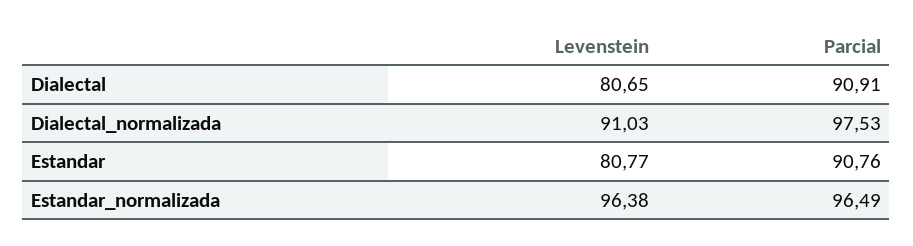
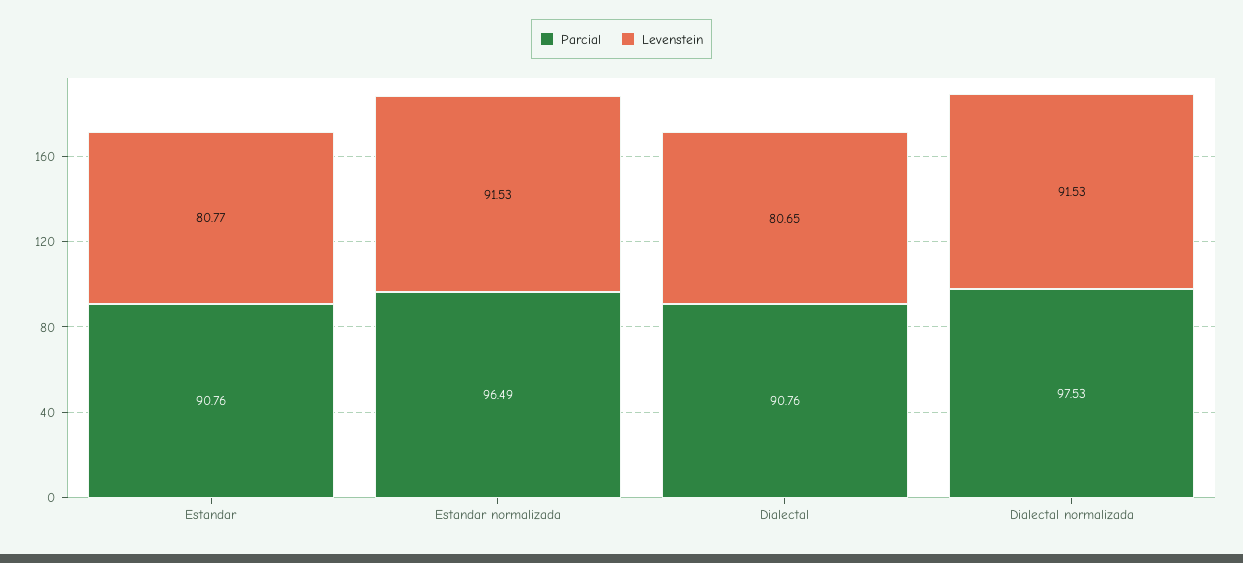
Parcial, Dialectal: 90.91 -> 90.76
Levenstein, Dialectal_normalizada: 91.03 -> 91.53
Levenstein, Estandar_normalizada: 96.38 -> 91.53

